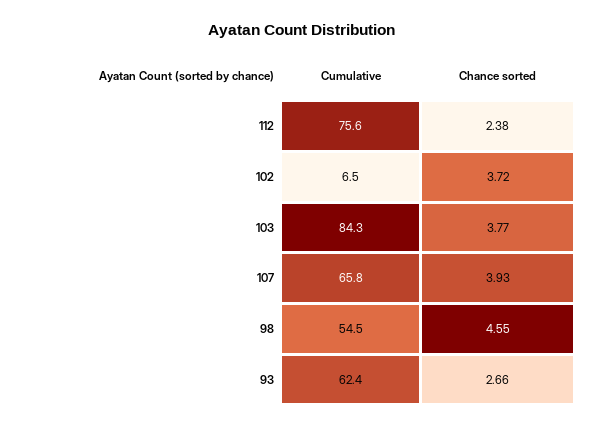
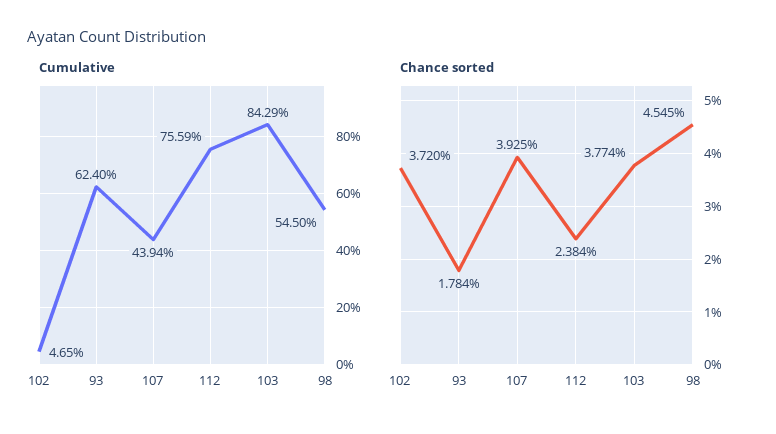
Cumulative, 102: 6.5 -> 4.65
Cumulative, 107: 65.8 -> 43.94
Chance sorted, 93: 2.66 -> 1.784

